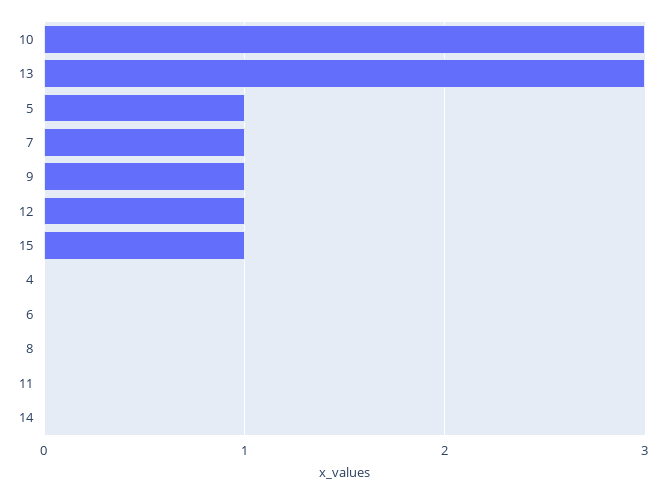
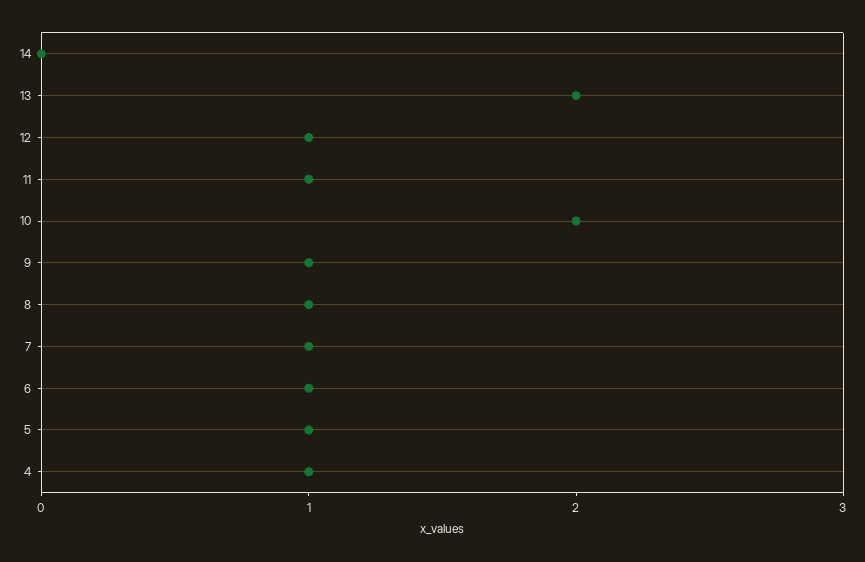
10: 3 -> 2
13: 3 -> 2
15: 1 -> none
4: 0 -> 1
6: 0 -> 1
8: 0 -> 1
11: 0 -> 1

